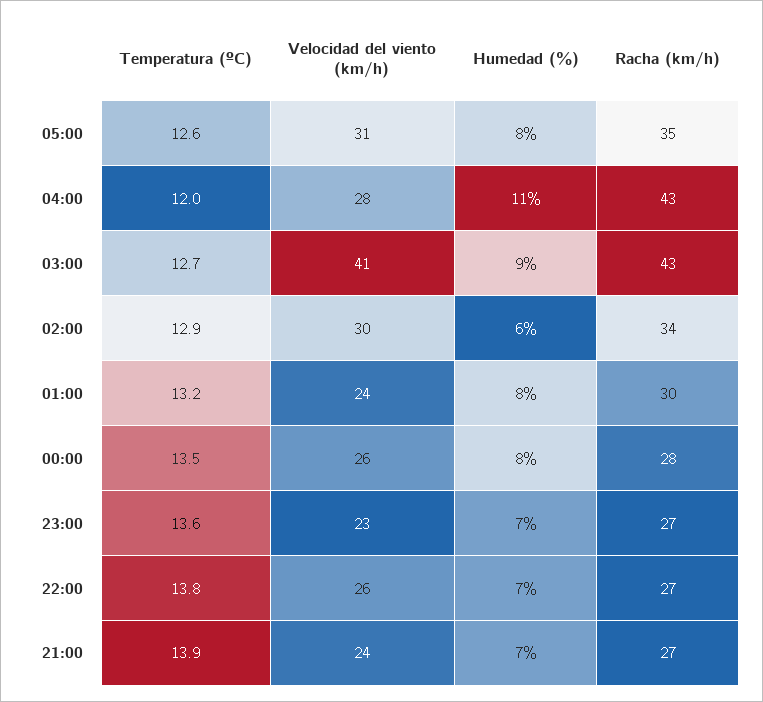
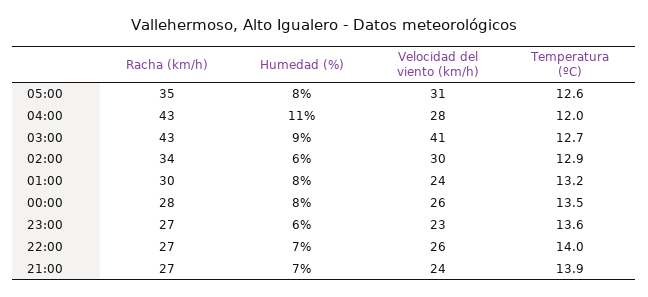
Humedad (%), 23:00: 7 -> 6
Temperatura (ºC), 22:00: 13.8 -> 14

